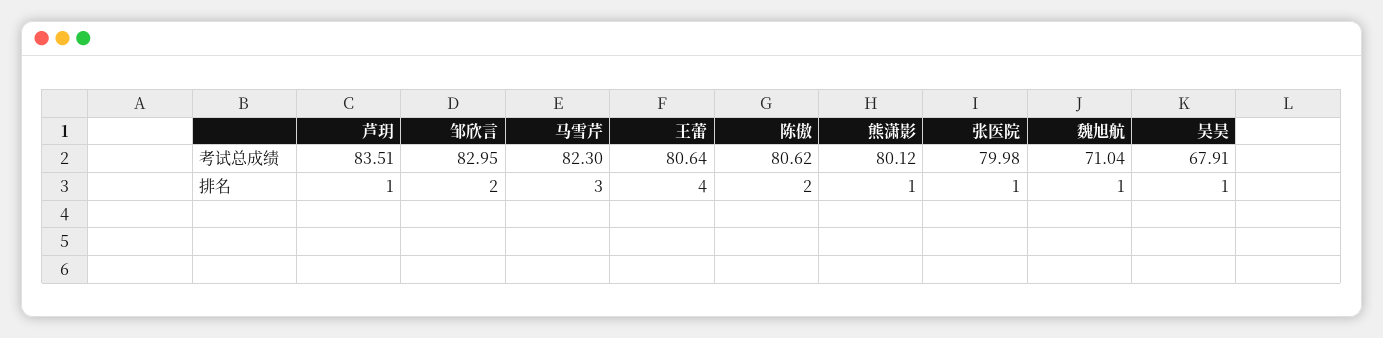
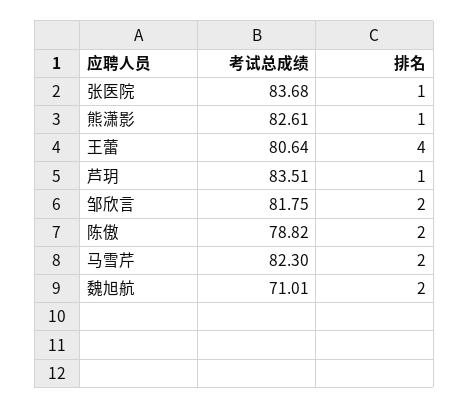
邹欣言, 考试总成绩: 82.95 -> 81.75
陈傲, 考试总成绩: 80.62 -> 78.82
熊潇影, 考试总成绩: 80.12 -> 82.61
张医院, 考试总成绩: 79.98 -> 83.68
魏旭航, 考试总成绩: 71.04 -> 71.01
吴昊, 考试总成绩: 67.91 -> none
马雪芹, 排名: 3 -> 2
魏旭航, 排名: 1 -> 2
吴昊, 排名: 1 -> none

